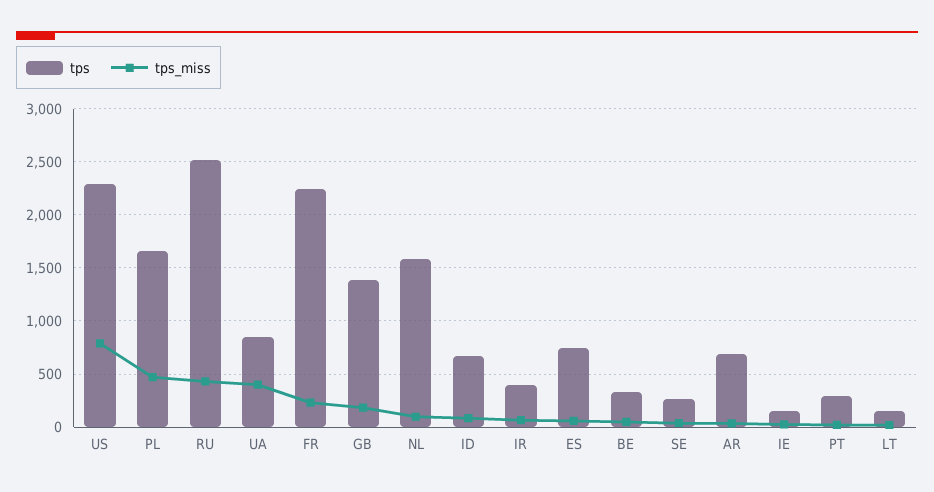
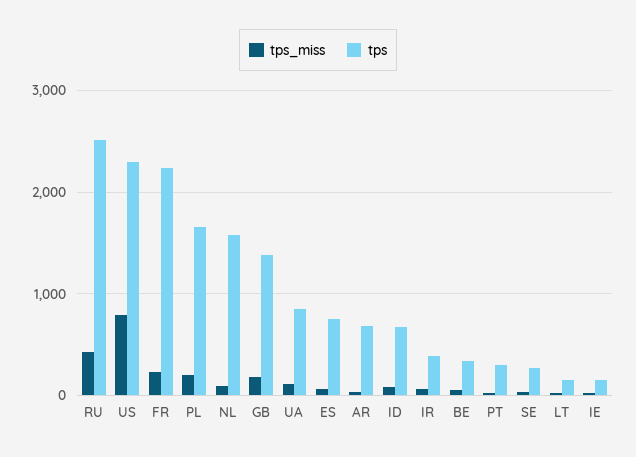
tps_miss, PL: 500 -> 200
tps_miss, UA: 400 -> 100

